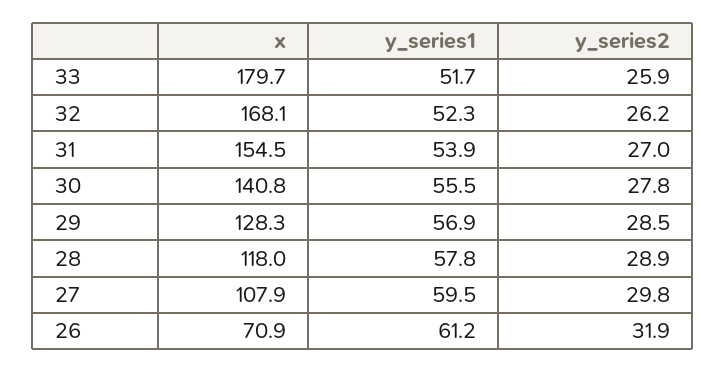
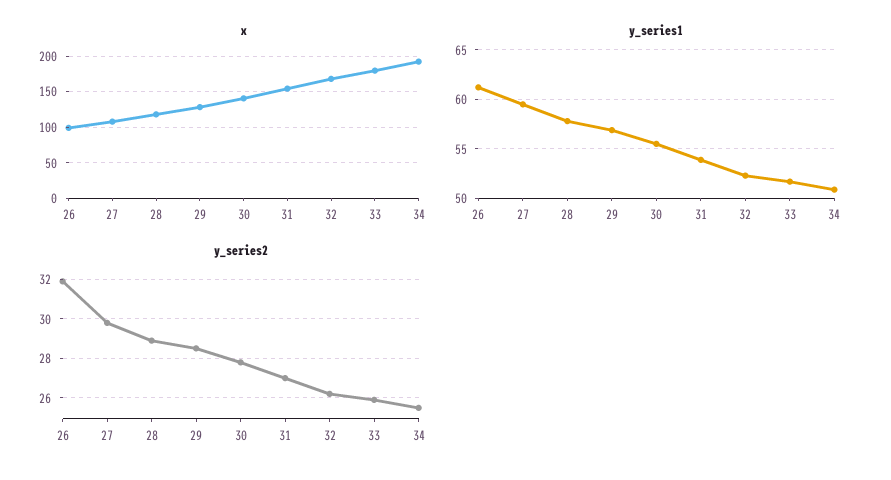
x, 26: 70.9 -> 100
x, 34: none -> 190
y_series1, 34: none -> 51
y_series2, 34: none -> 25.5

